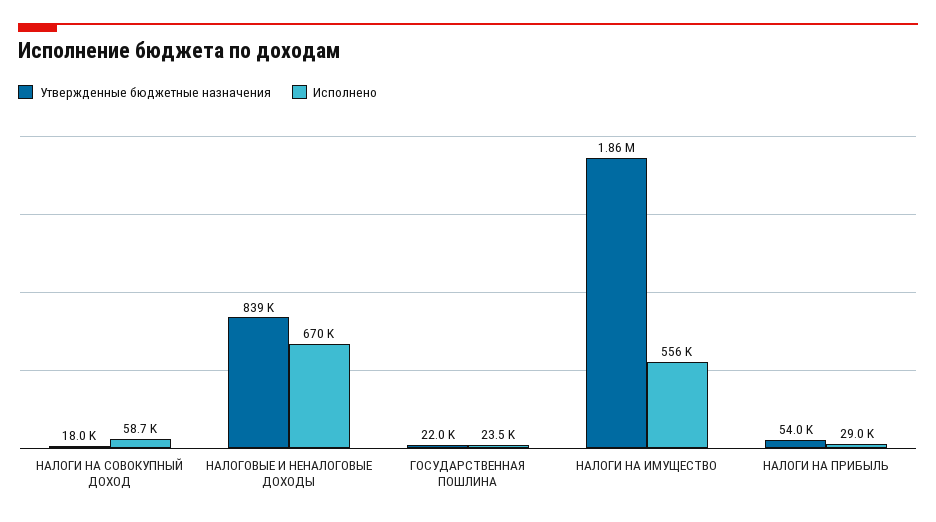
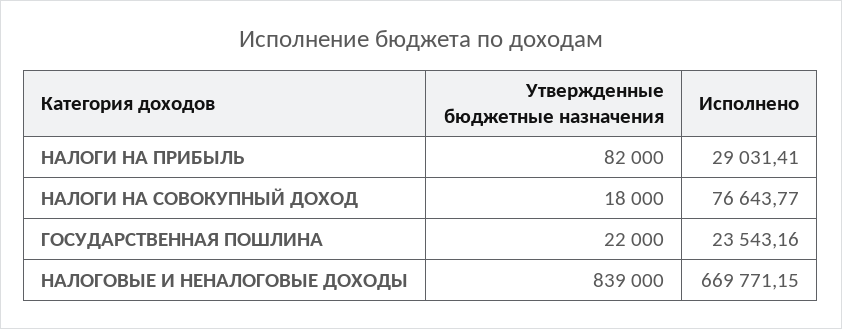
Исполнено, НАЛОГИ НА СОВОКУПНЫЙ ДОХОД: 58700 -> 76643.77
Утвержденные бюджетные назначения, НАЛОГИ НА ИМУЩЕСТВО: 1860000 -> none
Исполнено, НАЛОГИ НА ИМУЩЕСТВО: 556000 -> none
Утвержденные бюджетные назначения, НАЛОГИ НА ПРИБЫЛЬ: 54000 -> 82000

